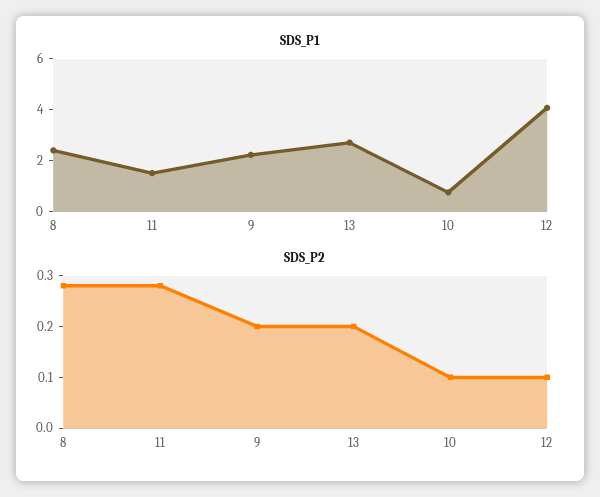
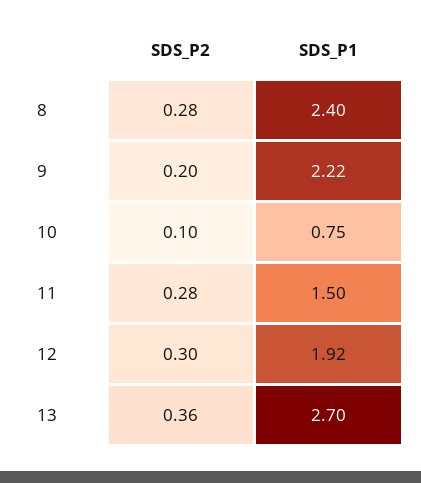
SDS_P1, 12: 4 -> 1.92
SDS_P2, 13: 0.2 -> 0.36
SDS_P2, 12: 0.1 -> 0.3

